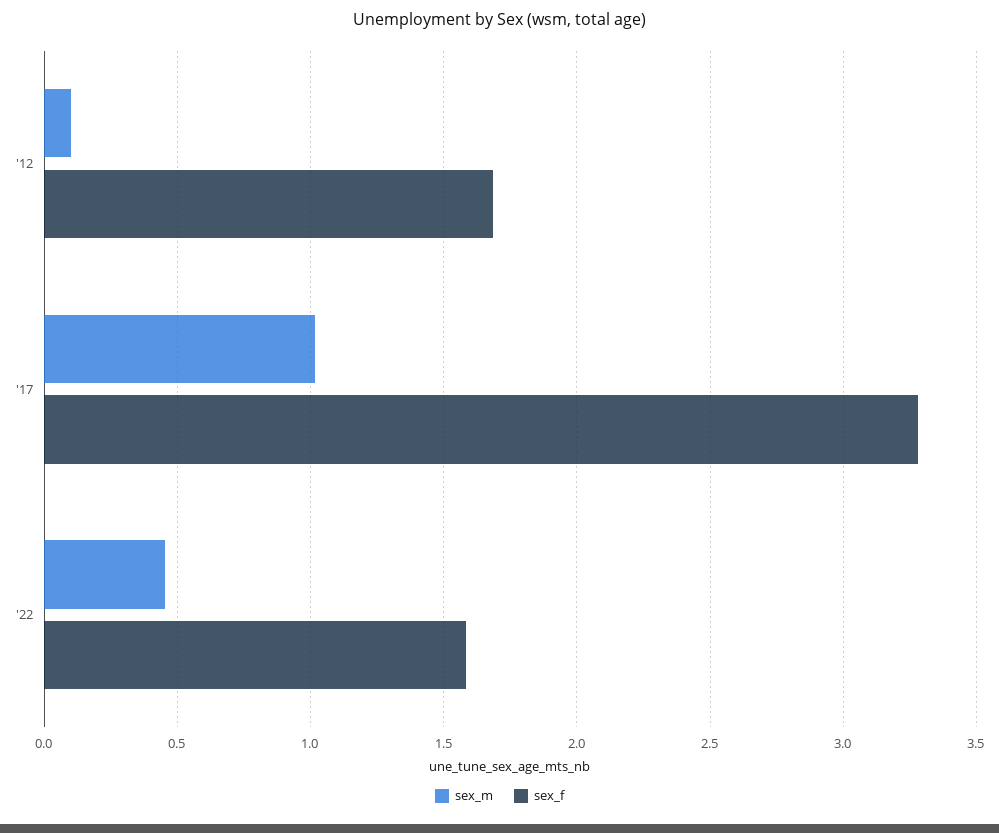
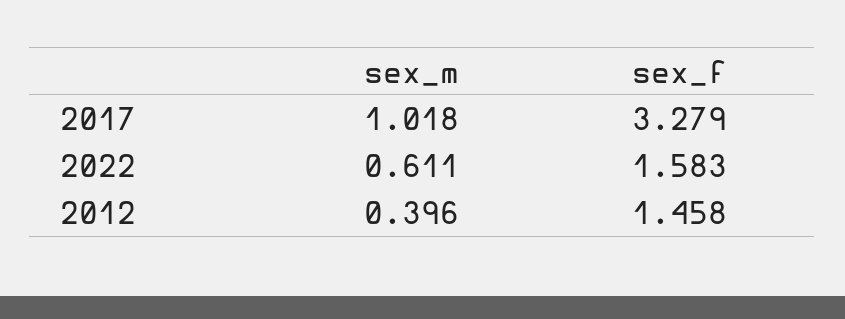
sex_m, '12: 0.1 -> 0.396
sex_f, '12: 1.7 -> 1.458
sex_m, '22: 0.45 -> 0.611

